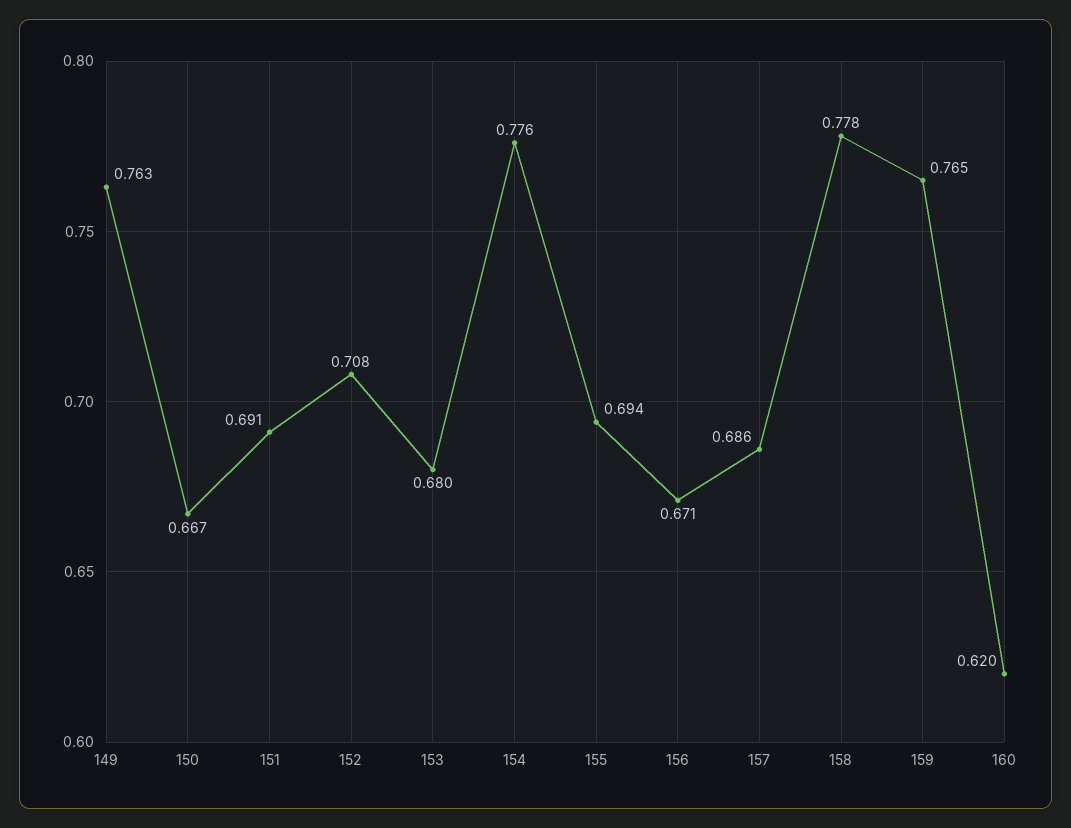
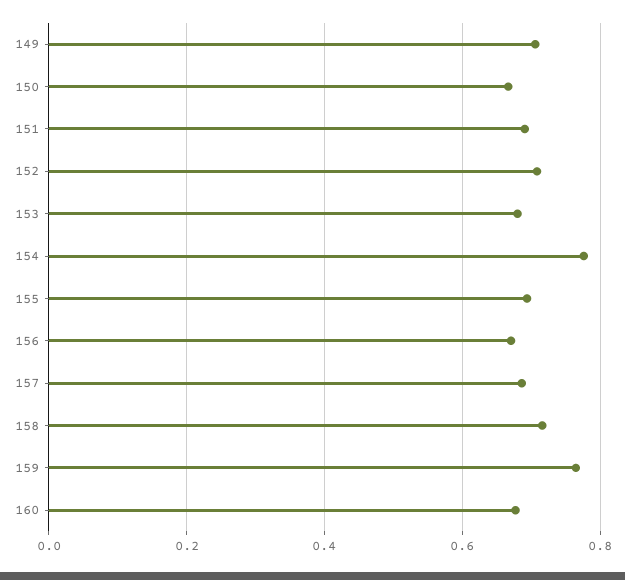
149: 0.763 -> 0.7
158: 0.778 -> 0.72
160: 0.62 -> 0.68

